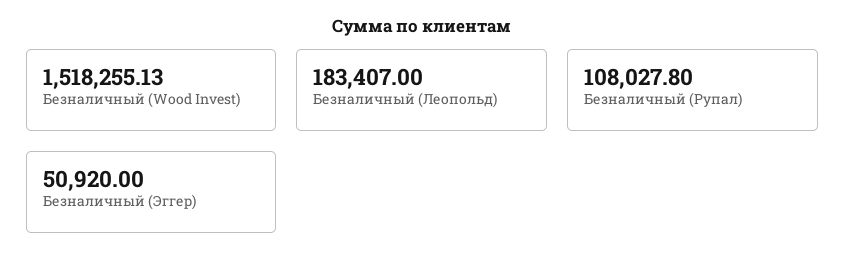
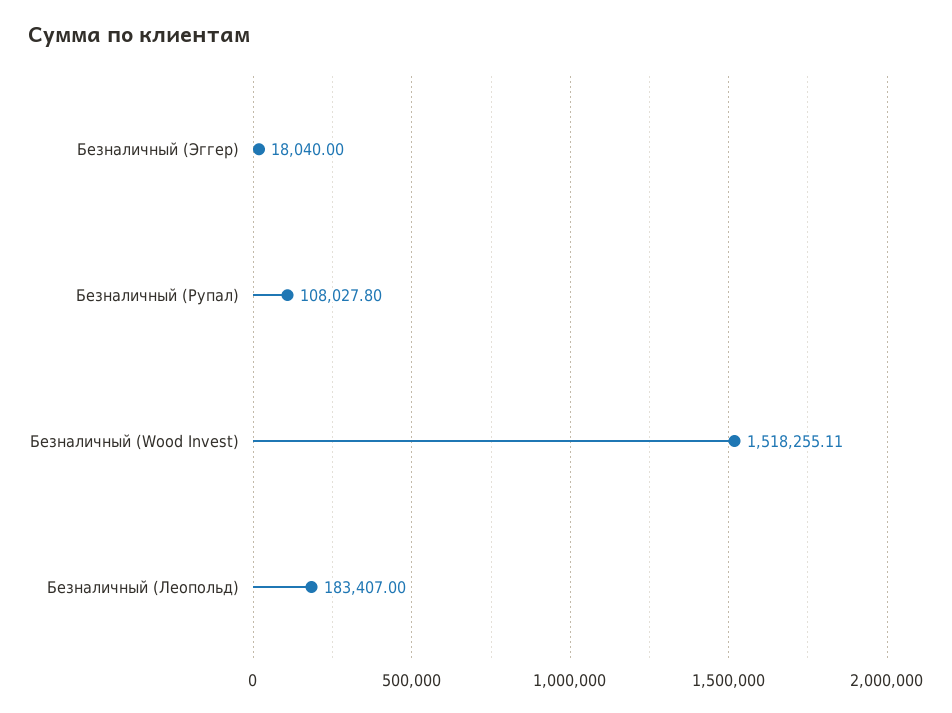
Безналичный (Wood Invest): 1518255.13 -> 1518255.11
Безналичный (Эггер): 50920 -> 18040

